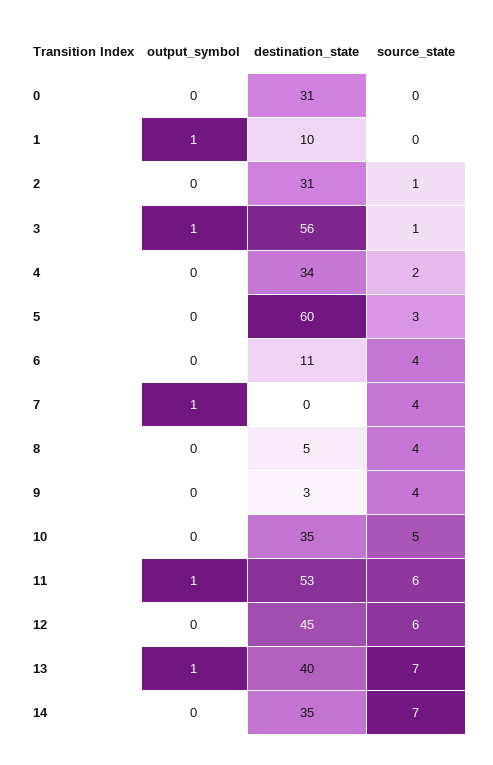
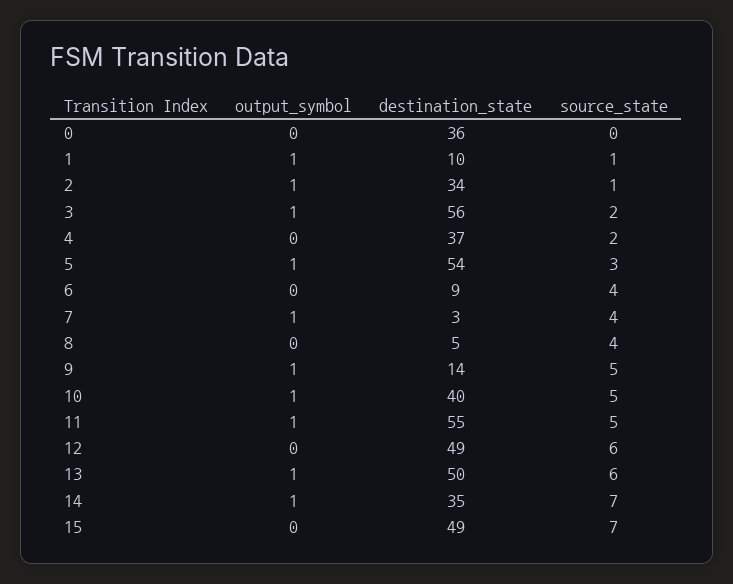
destination_state, 0: 31 -> 36
source_state, 1: 0 -> 1
output_symbol, 2: 0 -> 1
destination_state, 2: 31 -> 34
source_state, 3: 1 -> 2
destination_state, 4: 34 -> 37
output_symbol, 5: 0 -> 1
destination_state, 5: 60 -> 54
destination_state, 6: 11 -> 9
destination_state, 7: 0 -> 3
output_symbol, 9: 0 -> 1
destination_state, 9: 3 -> 14
source_state, 9: 4 -> 5
output_symbol, 10: 0 -> 1
destination_state, 10: 35 -> 40
destination_state, 11: 53 -> 55
source_state, 11: 6 -> 5
destination_state, 12: 45 -> 49
destination_state, 13: 40 -> 50
source_state, 13: 7 -> 6
output_symbol, 14: 0 -> 1
output_symbol, 15: none -> 0
destination_state, 15: none -> 49
source_state, 15: none -> 7

